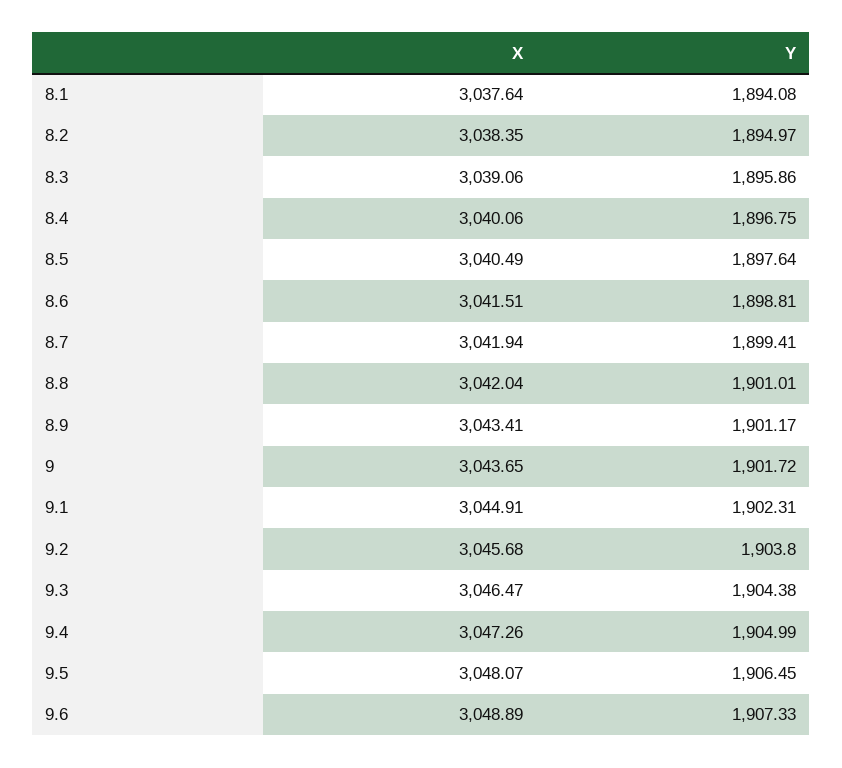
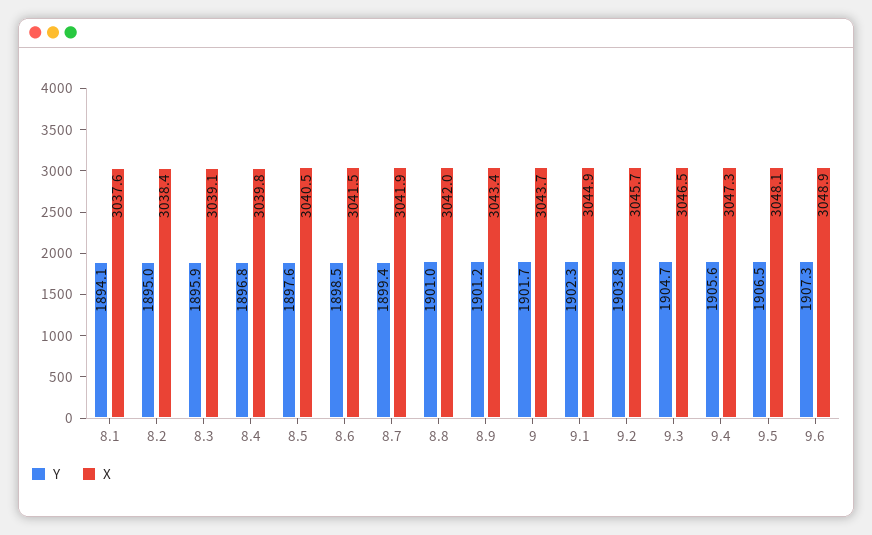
X, 8.4: 3040.06 -> 3039.8
Y, 8.6: 1898.81 -> 1898.5
Y, 9.3: 1904.38 -> 1904.7
Y, 9.4: 1904.99 -> 1905.6

